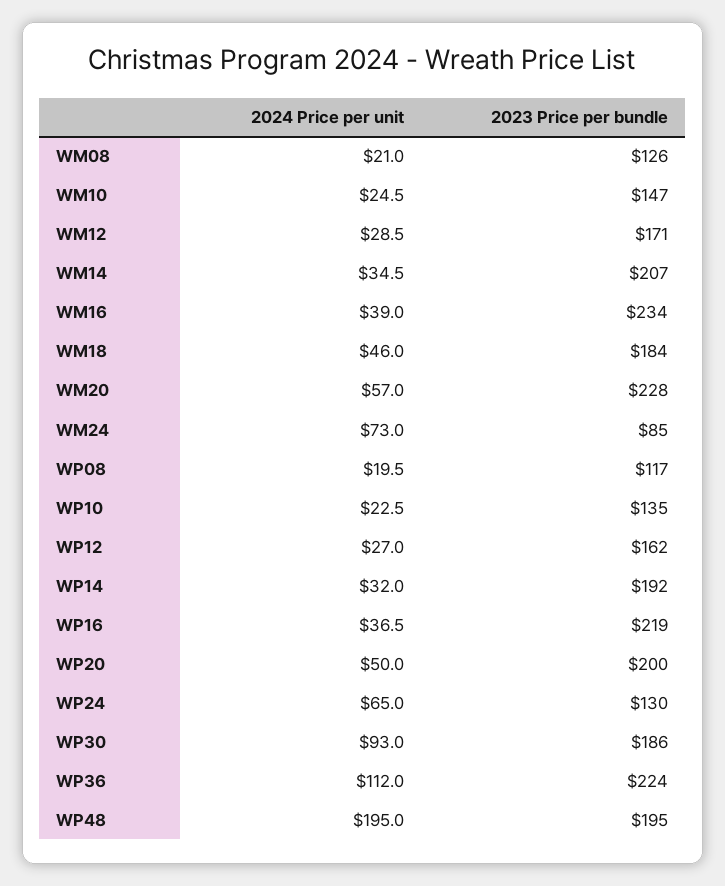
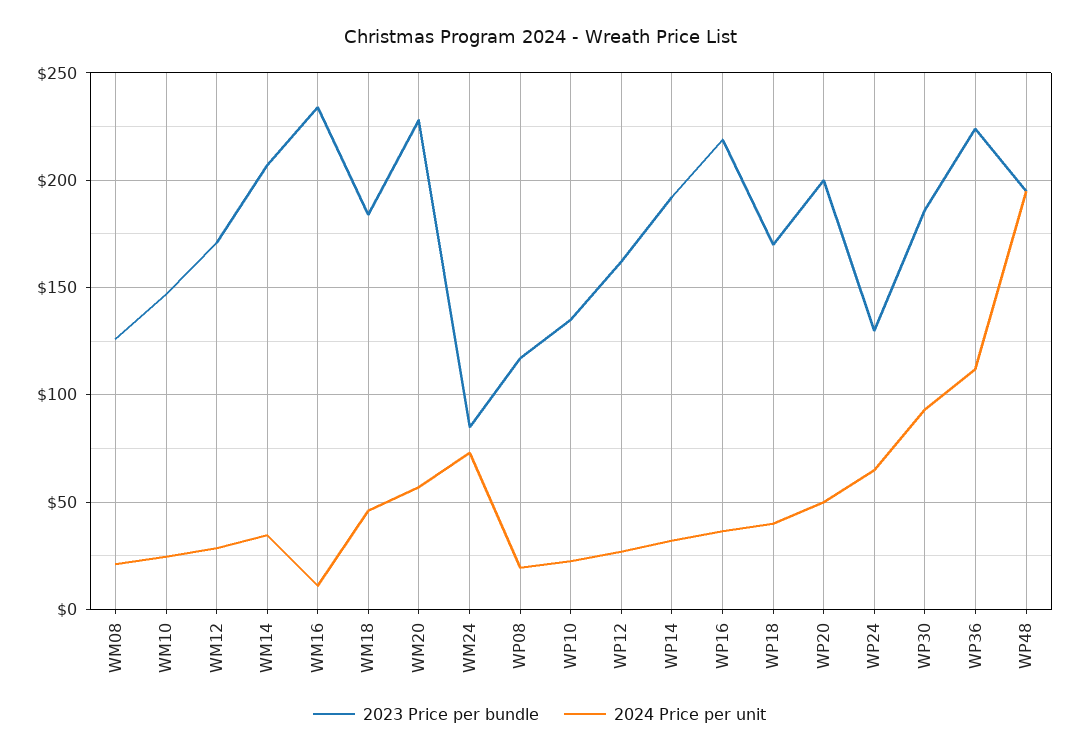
2024 Price per unit, WM16: 39 -> 10
2023 Price per bundle, WP18: none -> 170
2024 Price per unit, WP18: none -> 40

